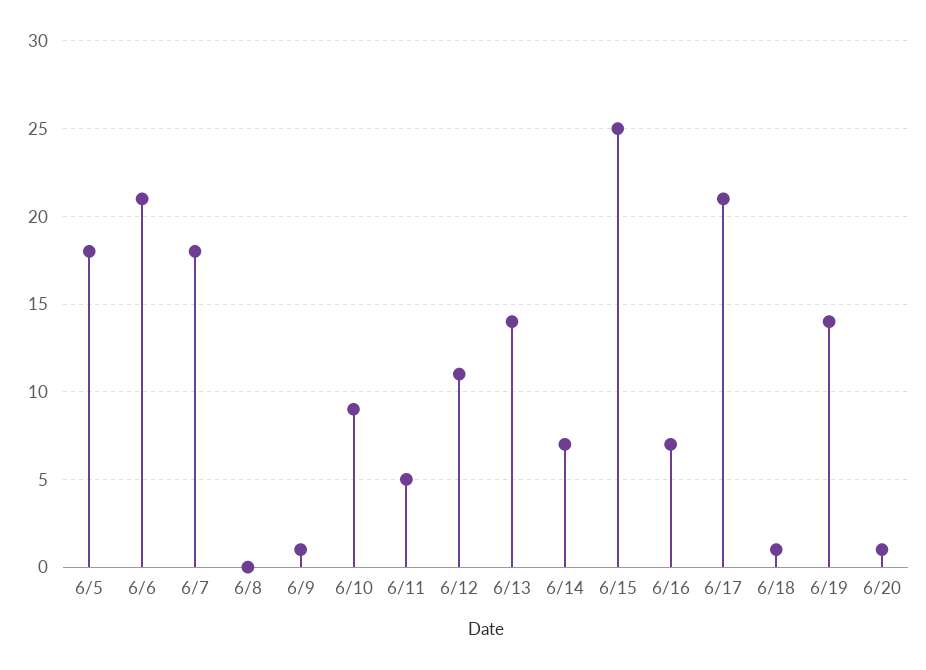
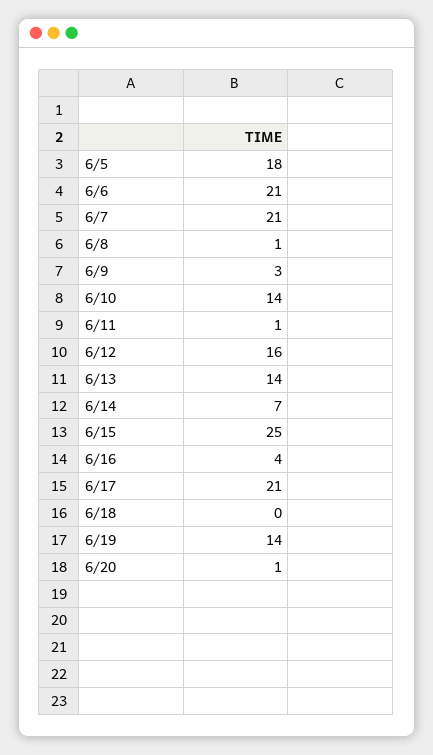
6/7: 18 -> 21
6/8: 0 -> 1
6/9: 1 -> 3
6/10: 9 -> 14
6/11: 5 -> 1
6/12: 11 -> 16
6/16: 7 -> 4
6/18: 1 -> 0

